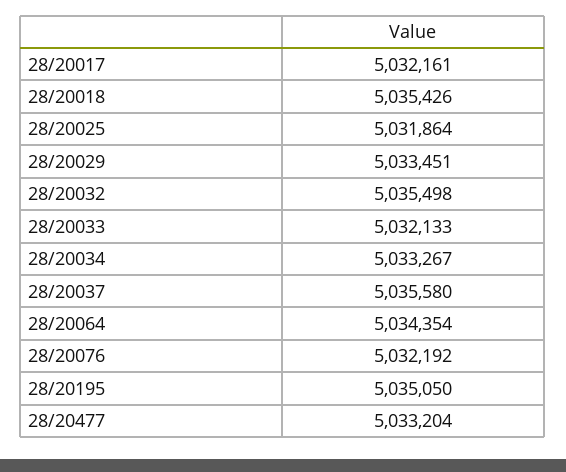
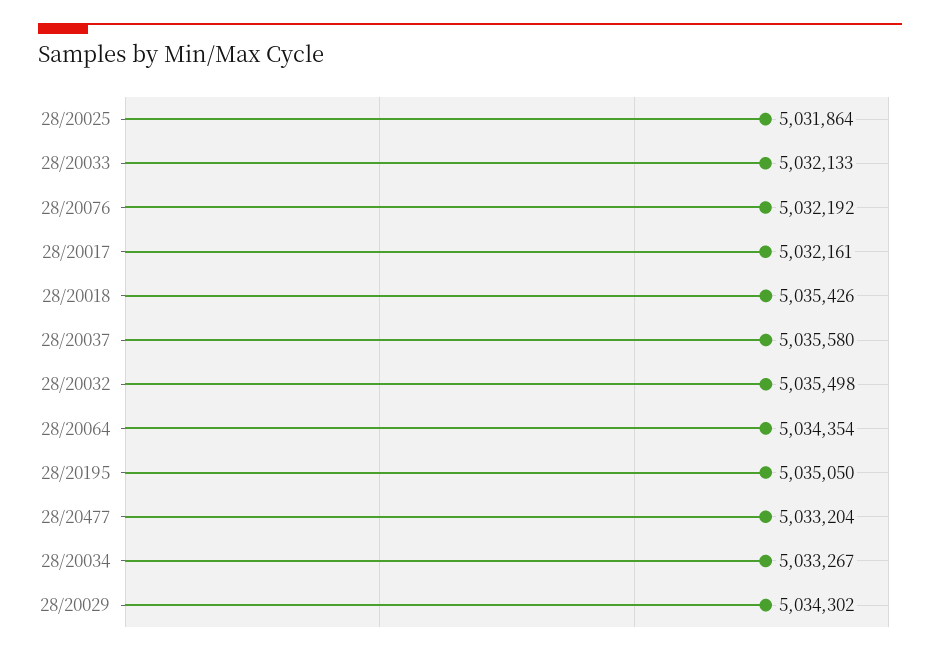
28/20029: 5033451 -> 5034302

